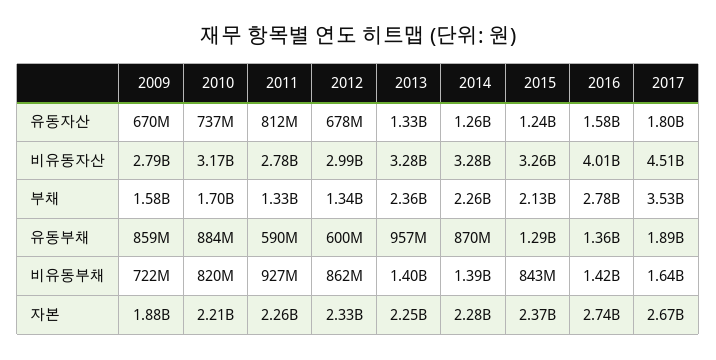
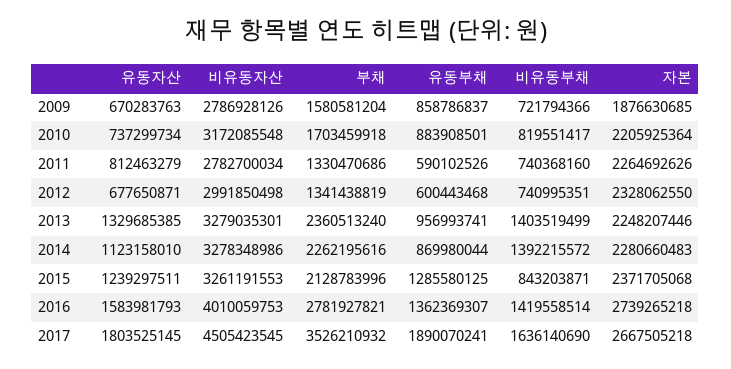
2014, 유동자산: 1260000000 -> 1123158010
2011, 비유동부채: 927000000 -> 740368160
2012, 비유동부채: 862000000 -> 740995351

